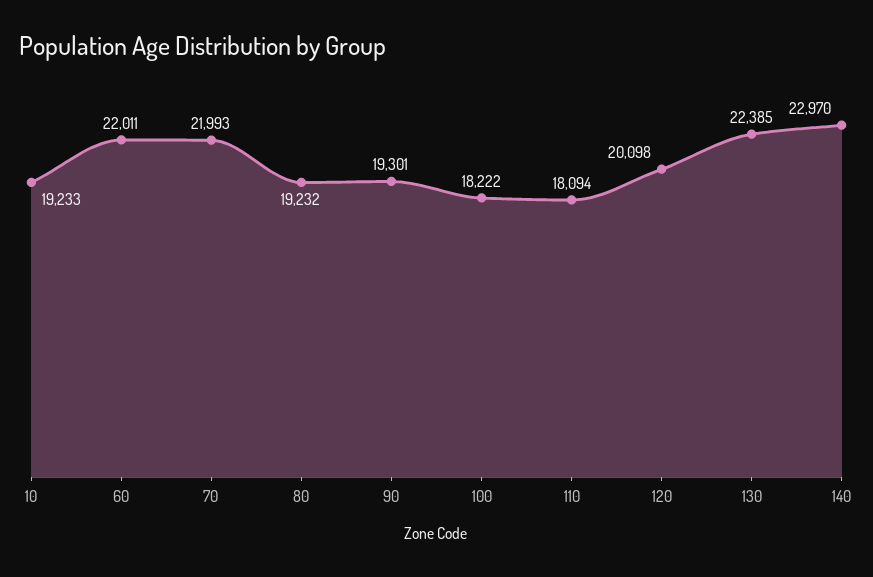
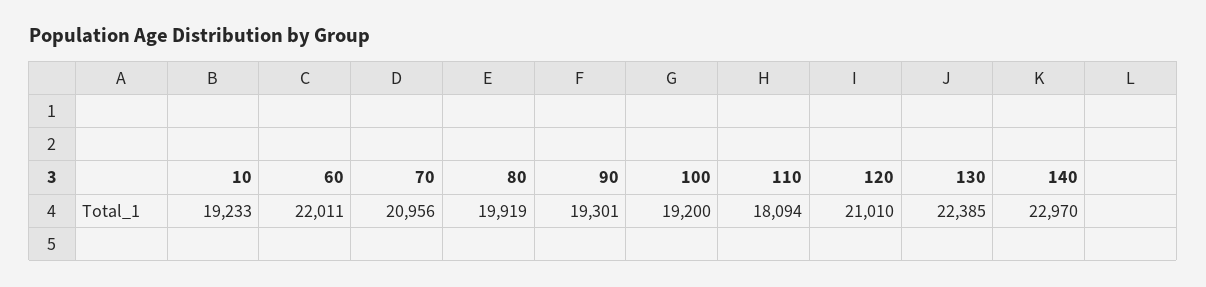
70: 21993 -> 20956
80: 19232 -> 19919
100: 18222 -> 19200
120: 20098 -> 21010

